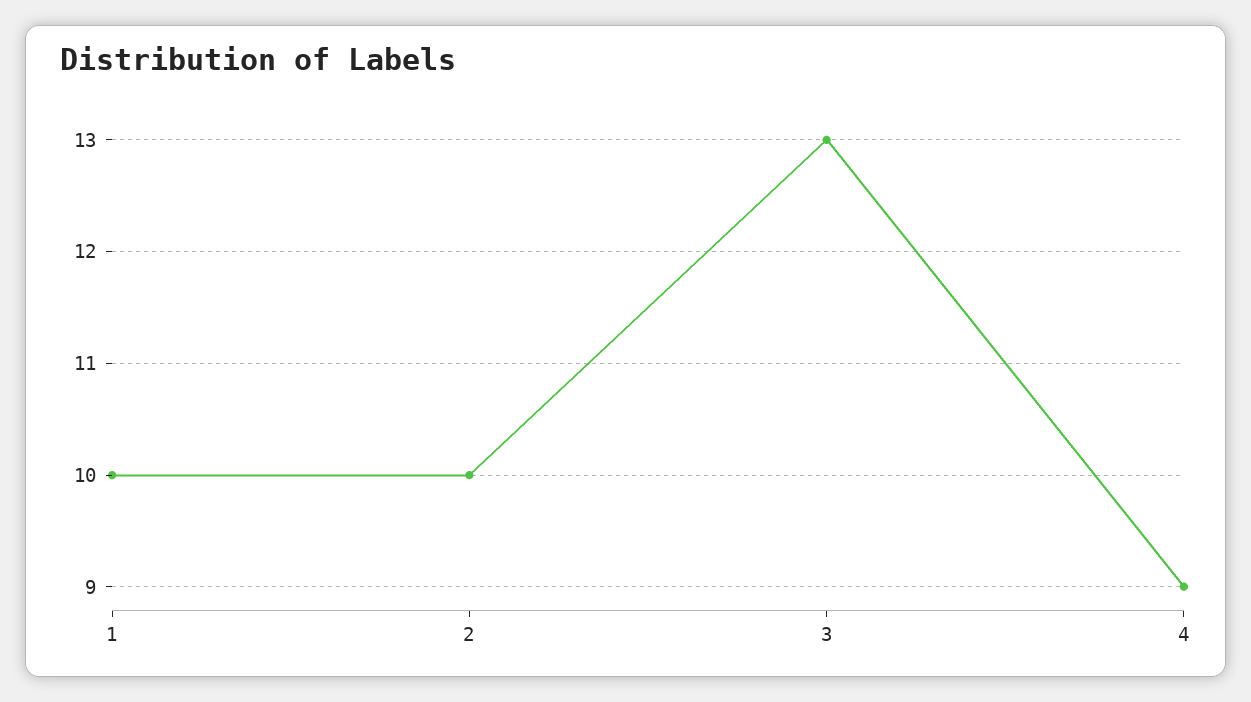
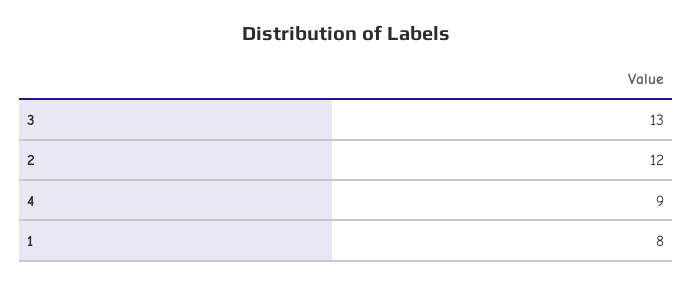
1: 10 -> 8
2: 10 -> 12

